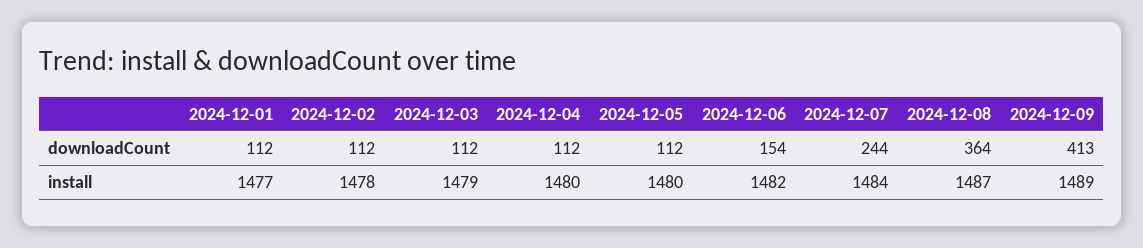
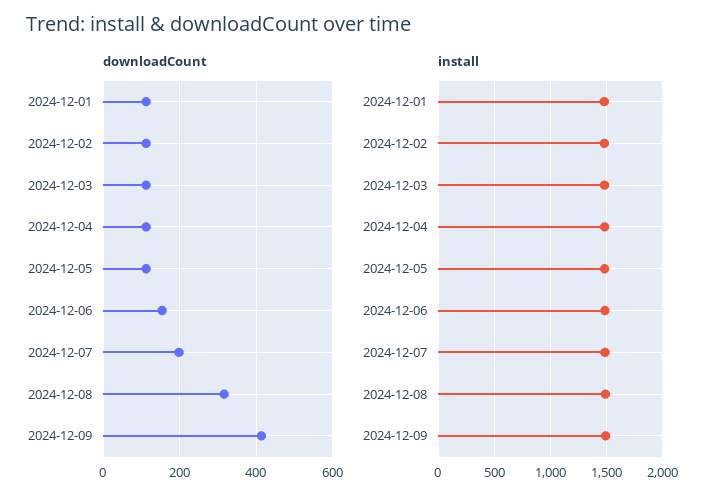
downloadCount, 2024-12-07: 244 -> 200
downloadCount, 2024-12-08: 364 -> 320

